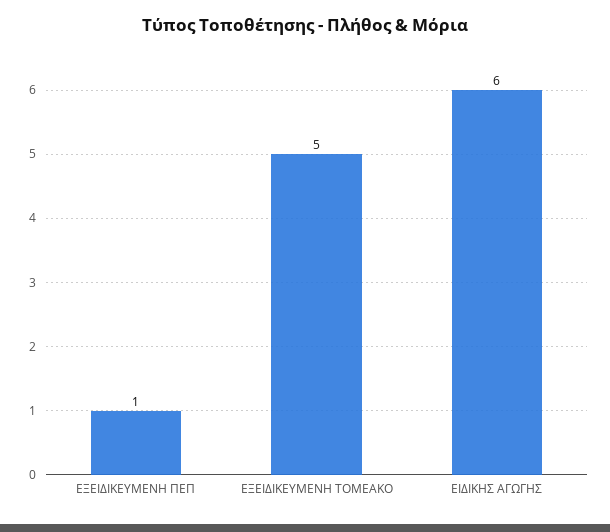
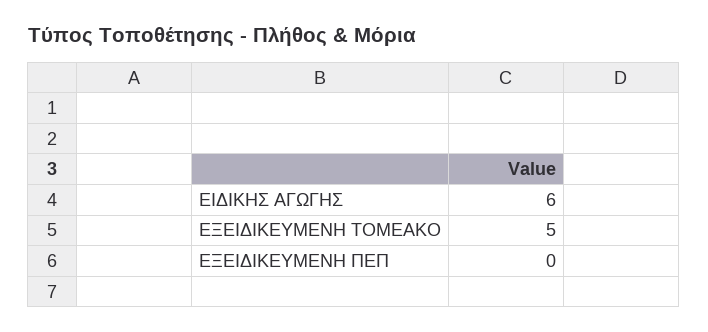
ΕΞΕΙΔΙΚΕΥΜΕΝΗ ΠΕΠ: 1 -> 0

